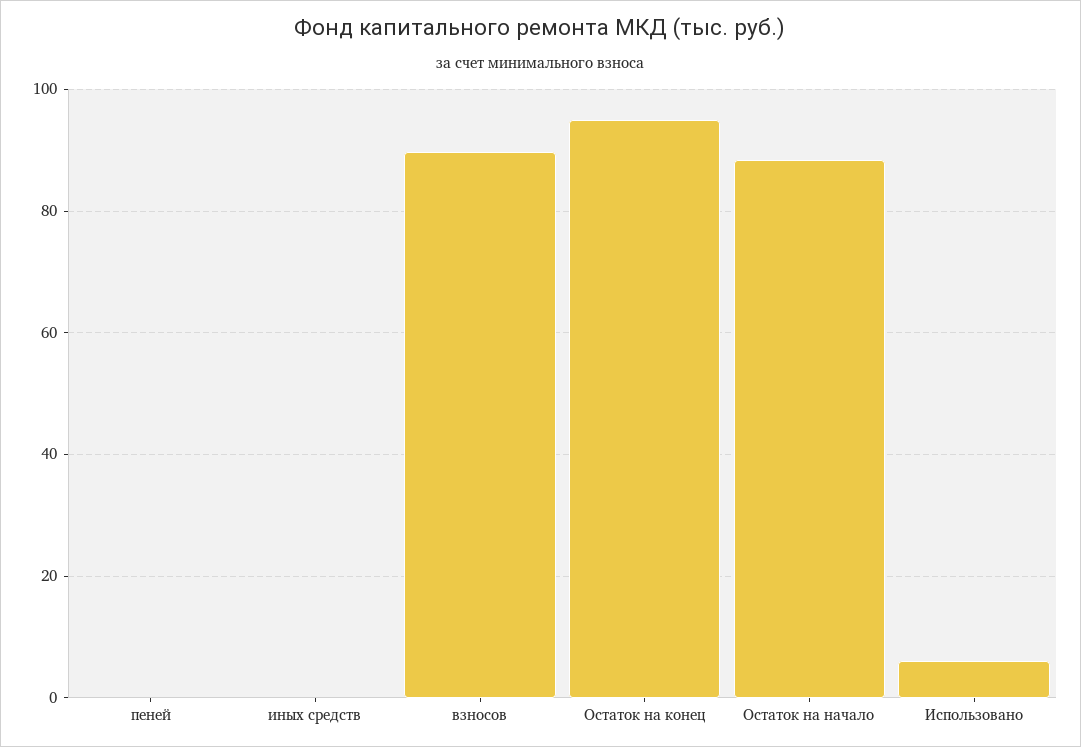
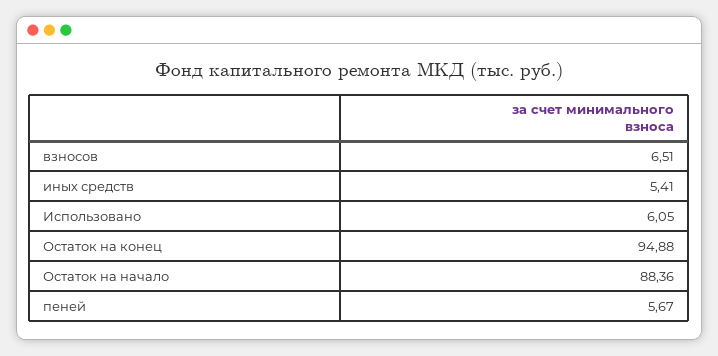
пеней: 0 -> 5.67
иных средств: 0 -> 5.41
взносов: 90 -> 6.51

